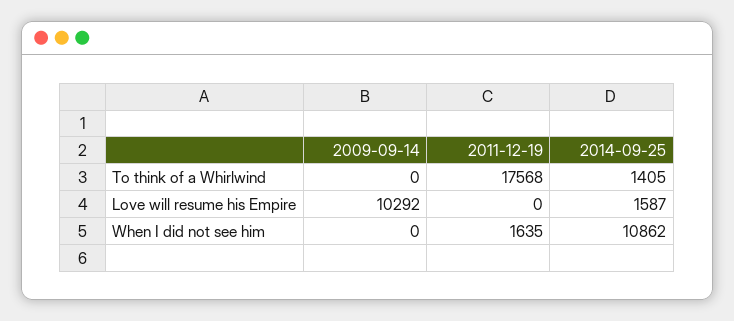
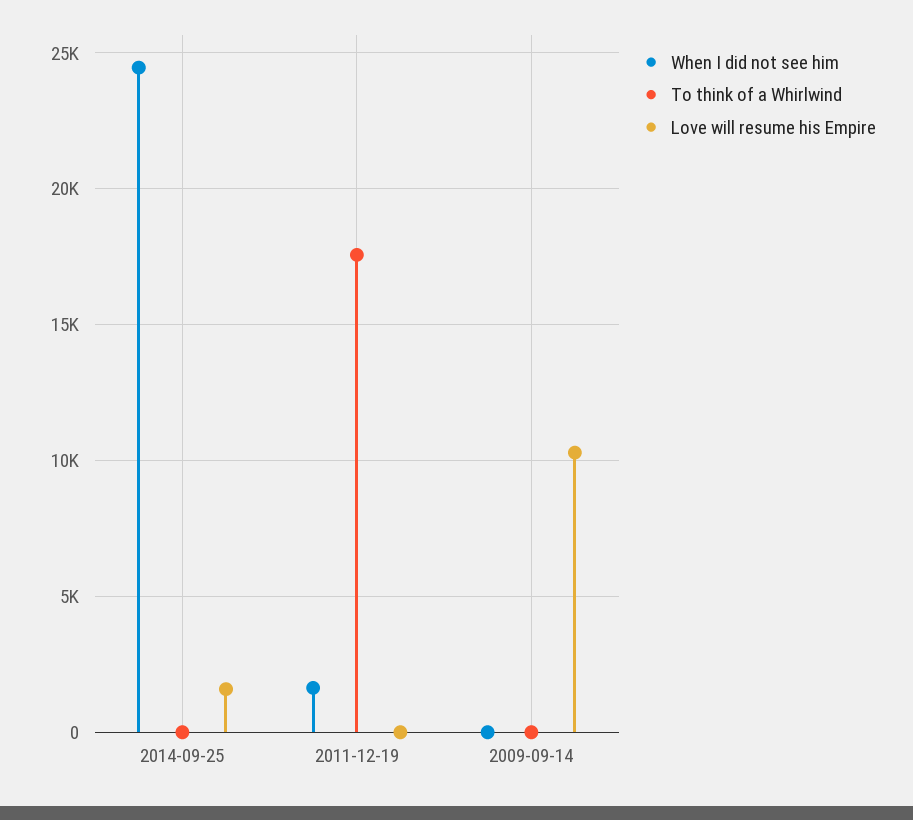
To think of a Whirlwind, 2014-09-25: 1405 -> 0
When I did not see him, 2014-09-25: 10862 -> 24500

